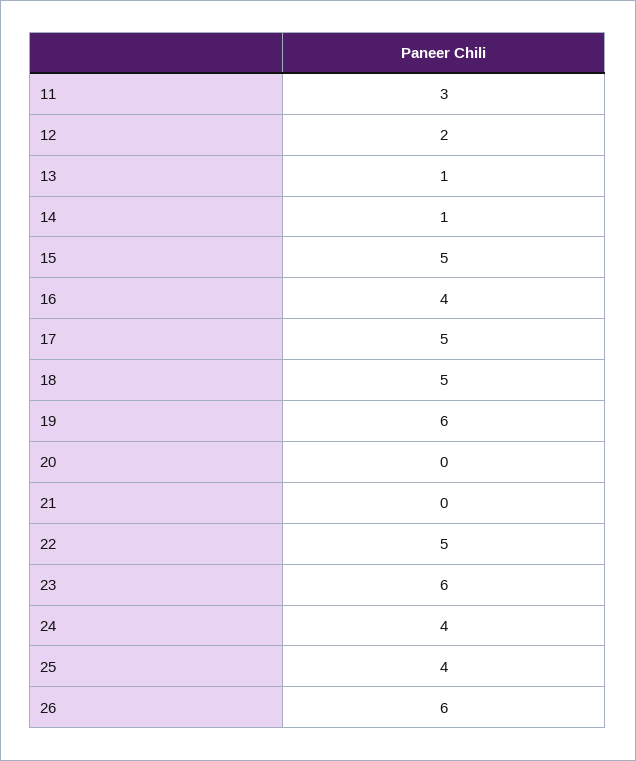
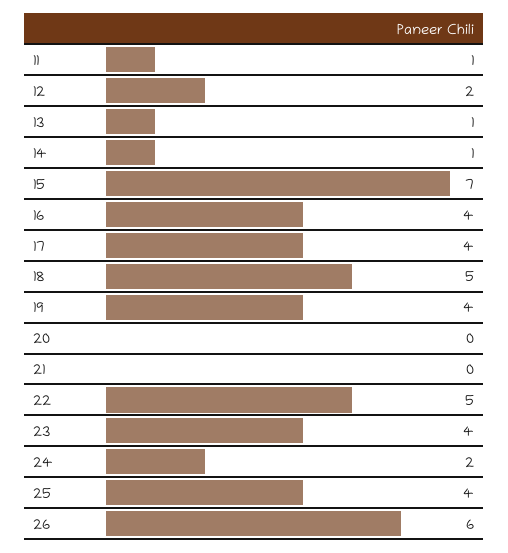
11: 3 -> 1
15: 5 -> 7
17: 5 -> 4
19: 6 -> 4
23: 6 -> 4
24: 4 -> 2

